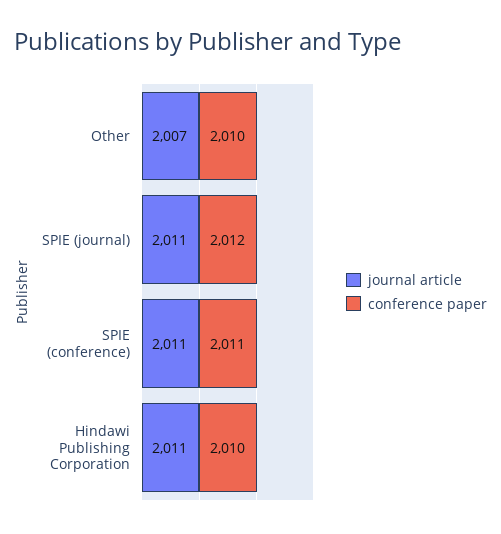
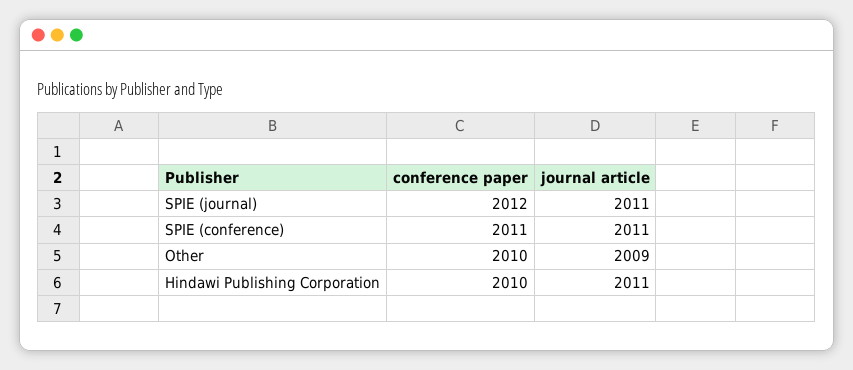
journal article, Other: 2007 -> 2009

